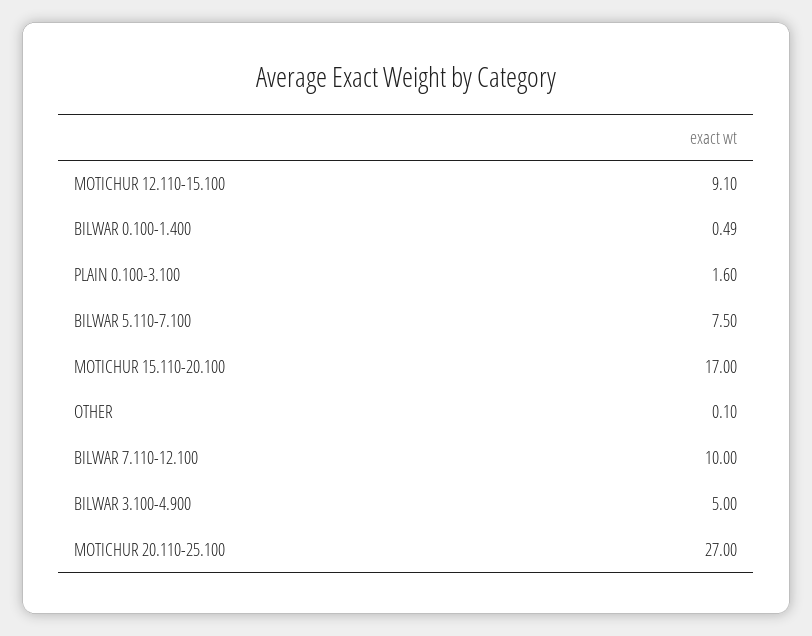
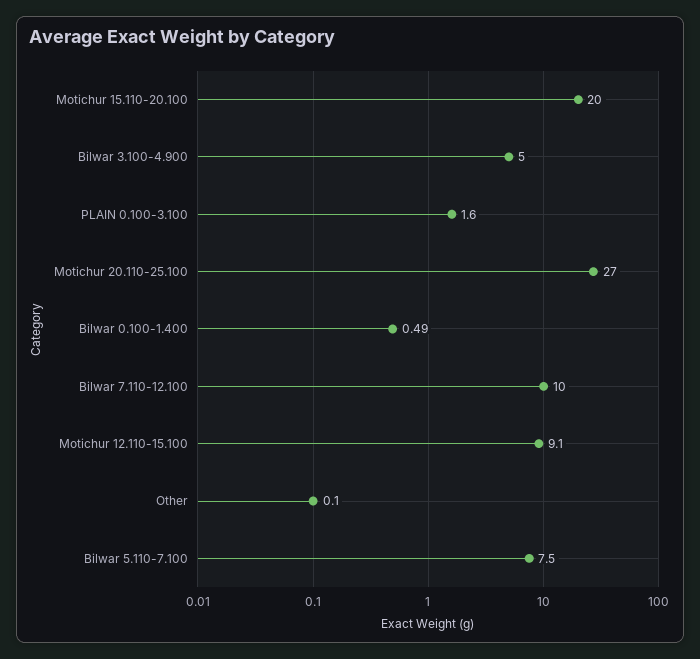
MOTICHUR 15.110-20.100: 17 -> 20

